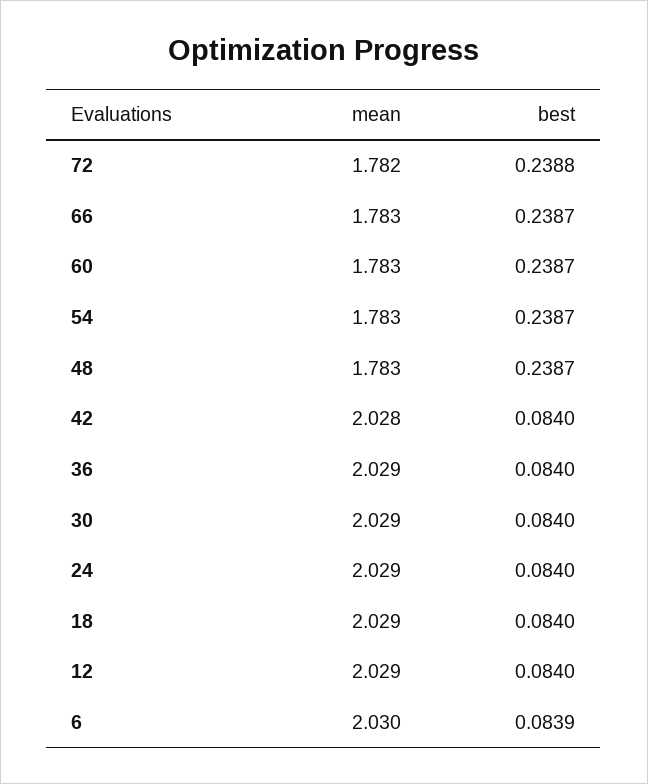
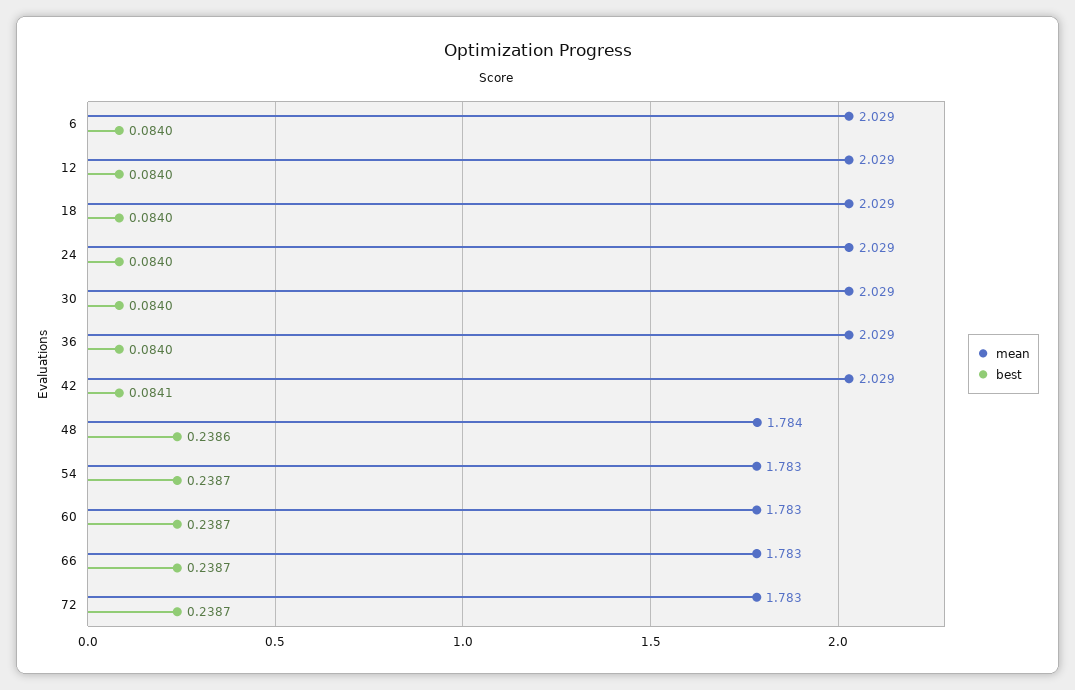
mean, 72: 1.782 -> 1.783
best, 72: 0.2388 -> 0.2387
mean, 48: 1.783 -> 1.784
best, 48: 0.2387 -> 0.2386
mean, 42: 2.028 -> 2.029
best, 42: 0.084 -> 0.0841
mean, 6: 2.03 -> 2.029
best, 6: 0.0839 -> 0.084

